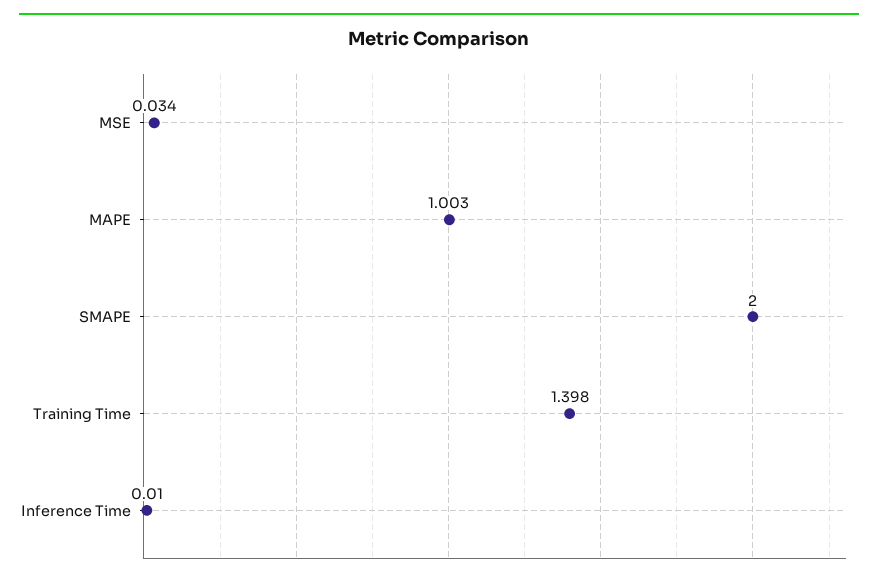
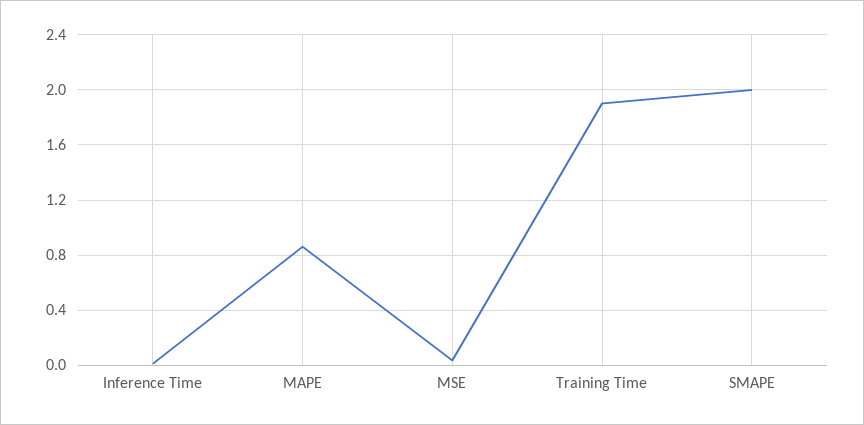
MAPE: 1.003 -> 0.85
Training Time: 1.398 -> 1.9

